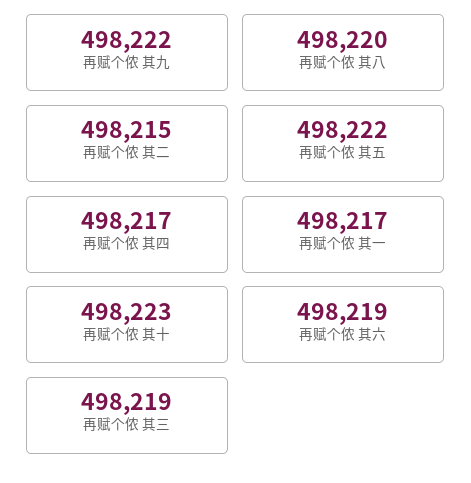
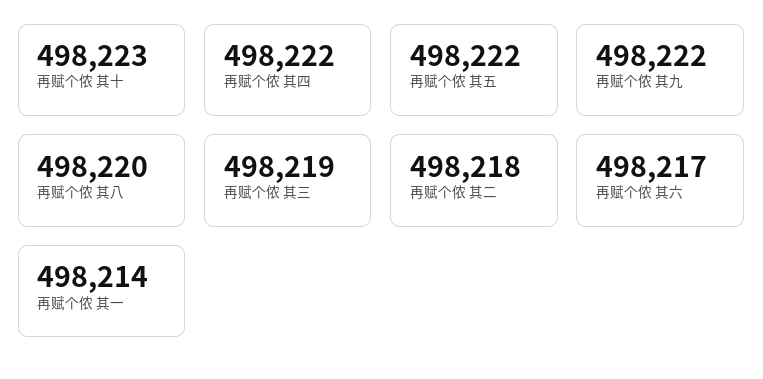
再赋个侬 其二: 498215 -> 498218
再赋个侬 其四: 498217 -> 498222
再赋个侬 其一: 498217 -> 498214
再赋个侬 其六: 498219 -> 498217

